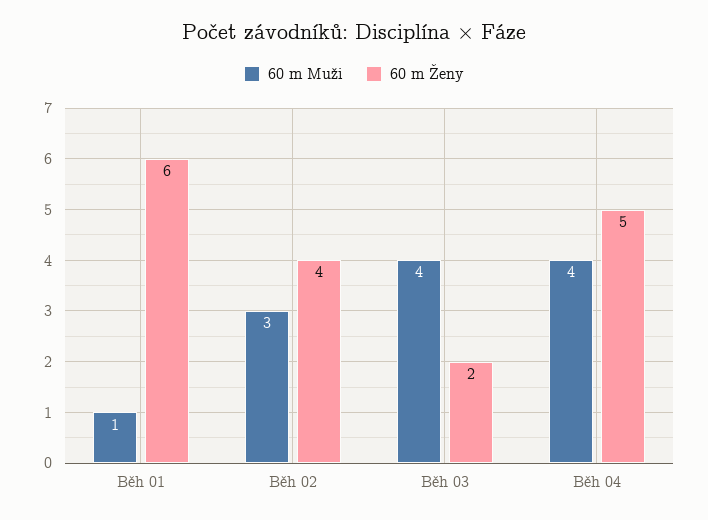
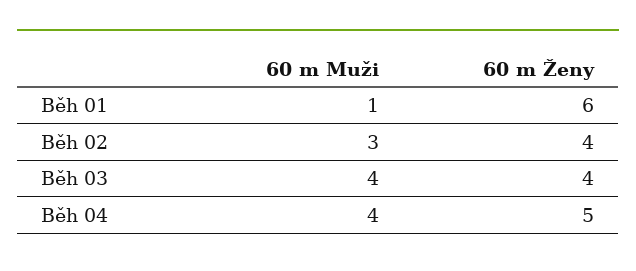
60 m Ženy, Běh 03: 2 -> 4

